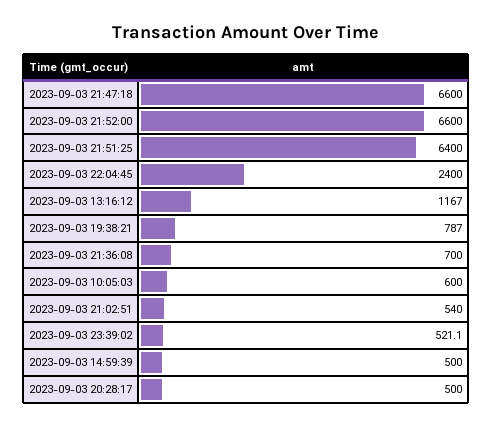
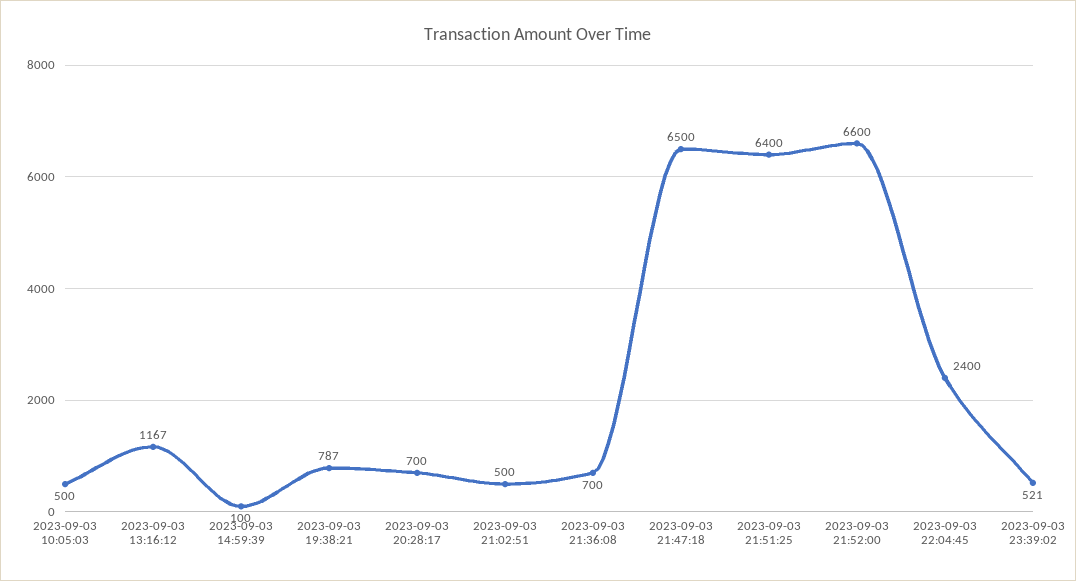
2023-09-03 21:47:18: 6600 -> 6500
2023-09-03 10:05:03: 600 -> 500
2023-09-03 21:02:51: 540 -> 500
2023-09-03 23:39:02: 521.1 -> 521
2023-09-03 14:59:39: 500 -> 100
2023-09-03 20:28:17: 500 -> 700

